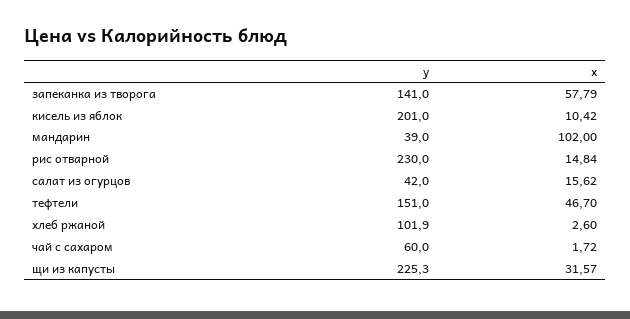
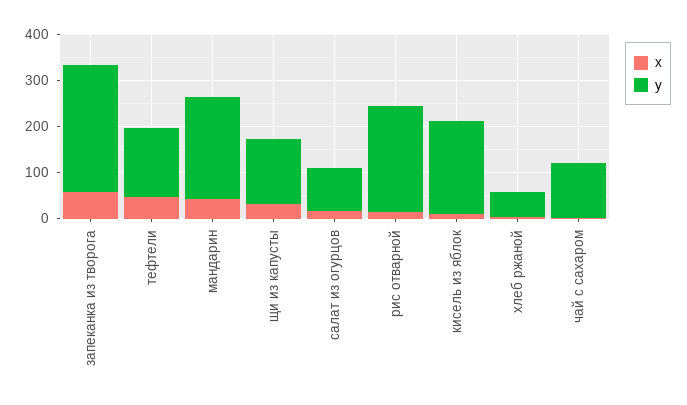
y, запеканка из творога: 141 -> 280
y, мандарин: 39 -> 220
x, мандарин: 102 -> 40
y, салат из огурцов: 42 -> 100
y, хлеб ржаной: 101.9 -> 60
y, чай с сахаром: 60 -> 120
y, щи из капусты: 225.3 -> 140

